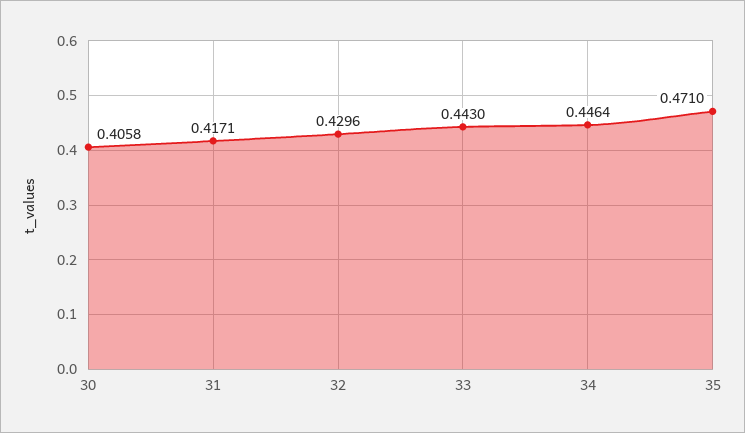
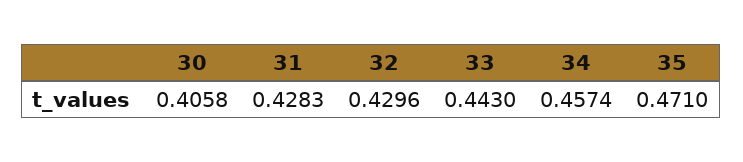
31: 0.4171 -> 0.4283
34: 0.4464 -> 0.4574

